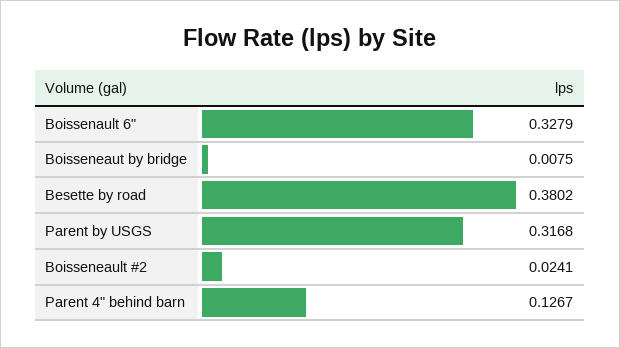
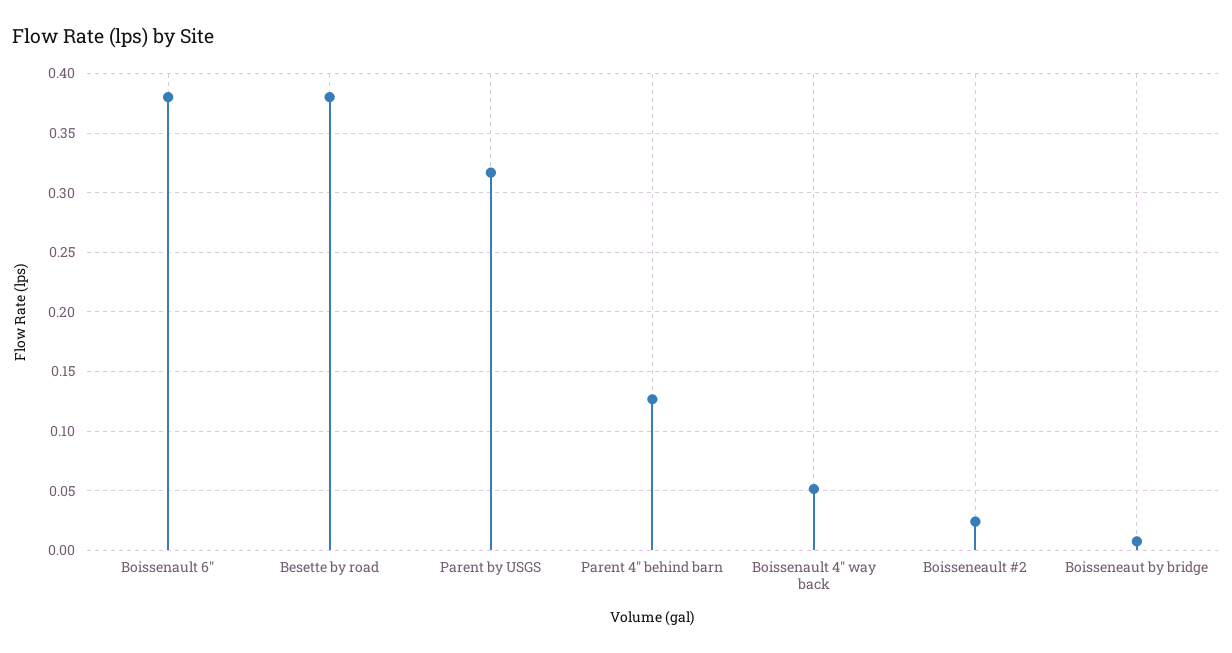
Boissenault 6": 0.3279 -> 0.38
Boissenault 4" way back: none -> 0.05

